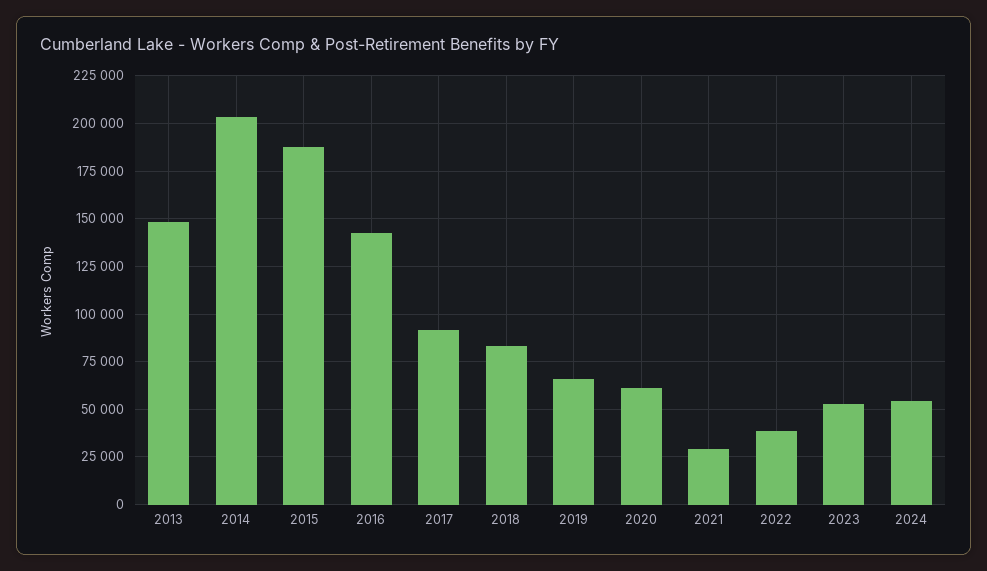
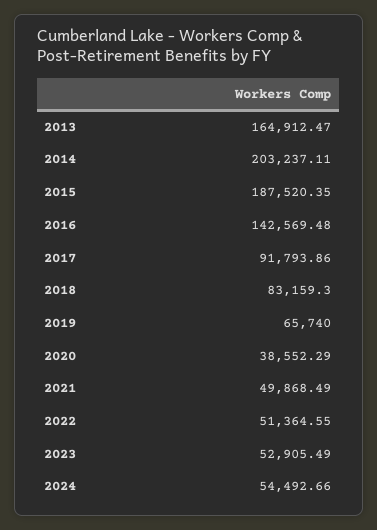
2013: 150000 -> 164912.47
2020: 60000 -> 38552.29
2021: 30000 -> 49868.49
2022: 40000 -> 51364.55

